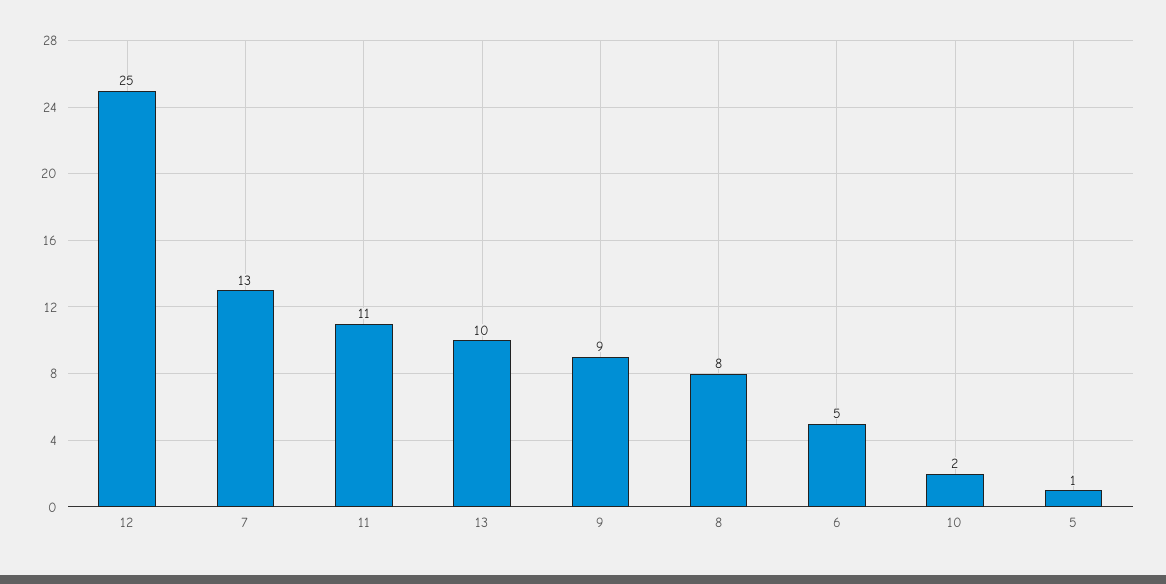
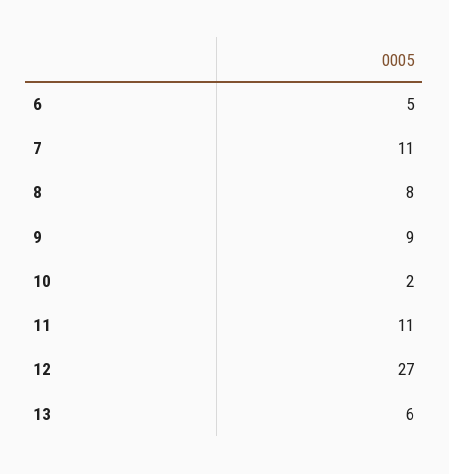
12: 25 -> 27
7: 13 -> 11
13: 10 -> 6
5: 1 -> none

